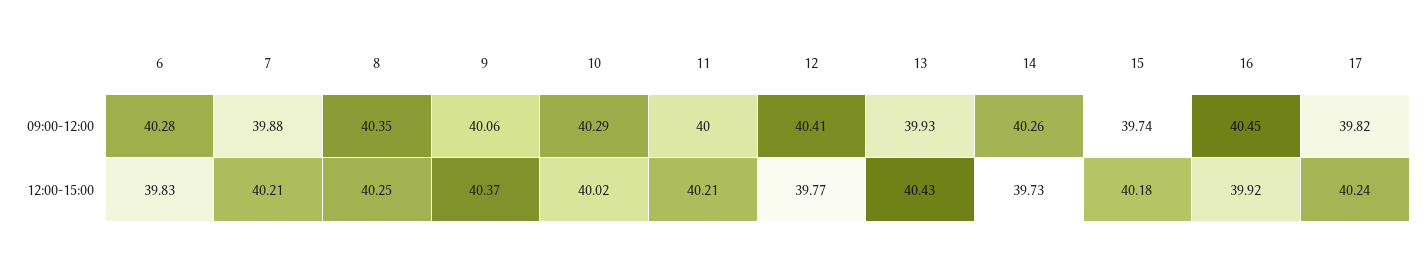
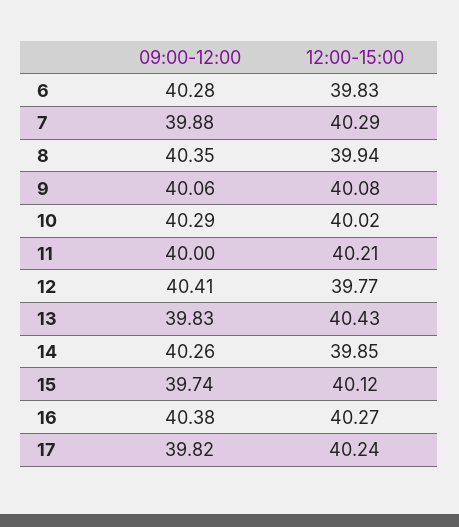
13, 09:00-12:00: 39.93 -> 39.83
16, 09:00-12:00: 40.45 -> 40.38
7, 12:00-15:00: 40.21 -> 40.29
8, 12:00-15:00: 40.25 -> 39.94
9, 12:00-15:00: 40.37 -> 40.08
14, 12:00-15:00: 39.73 -> 39.85
15, 12:00-15:00: 40.18 -> 40.12
16, 12:00-15:00: 39.92 -> 40.27

